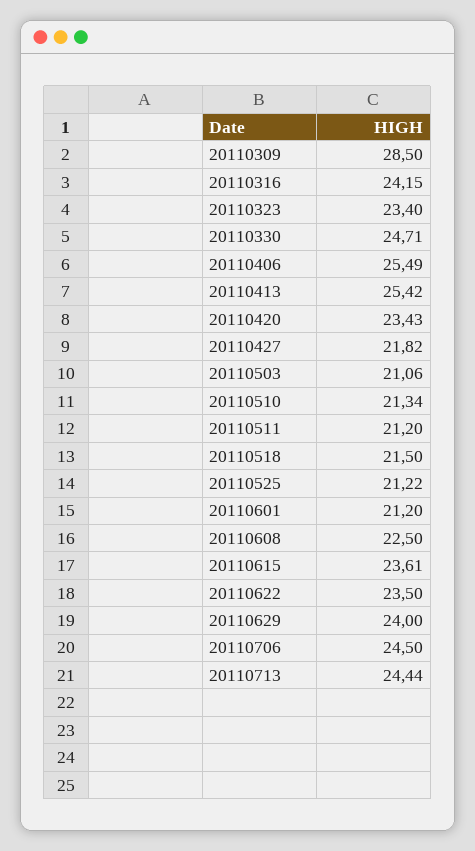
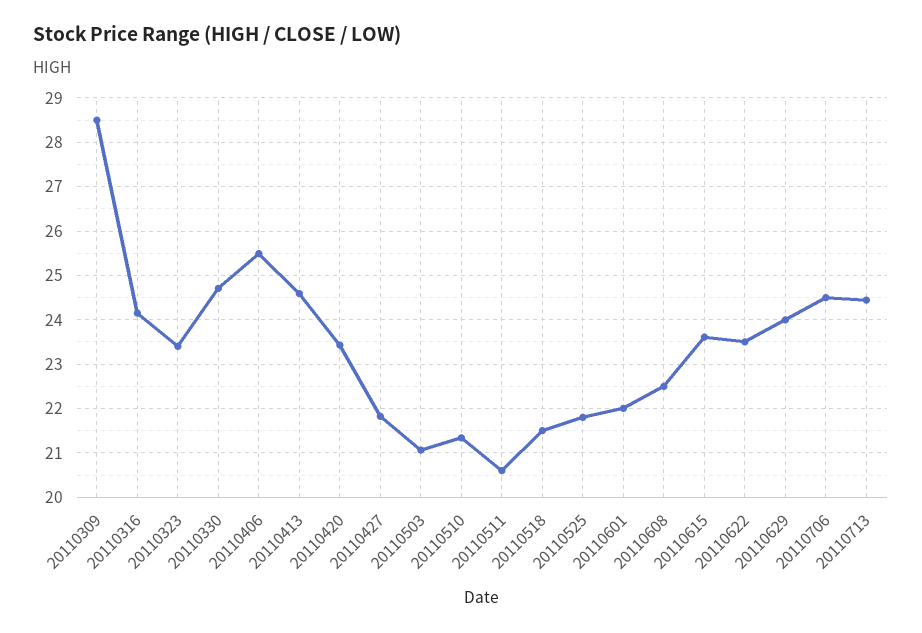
20110413: 25.42 -> 24.6
20110511: 21.2 -> 20.6
20110525: 21.22 -> 21.8
20110601: 21.2 -> 22

